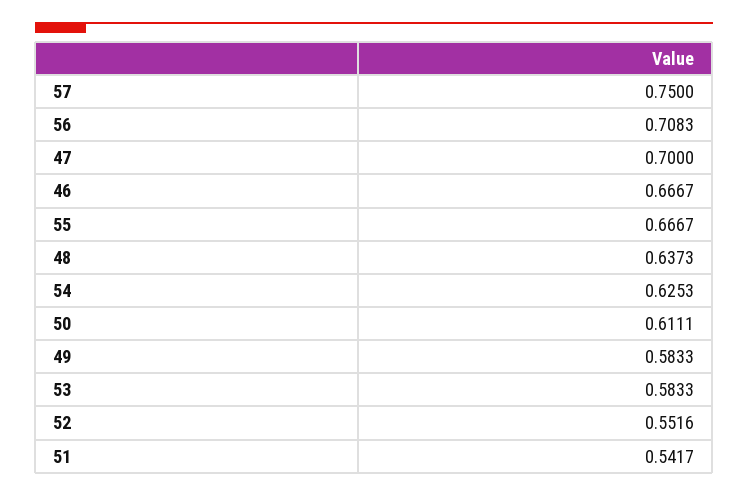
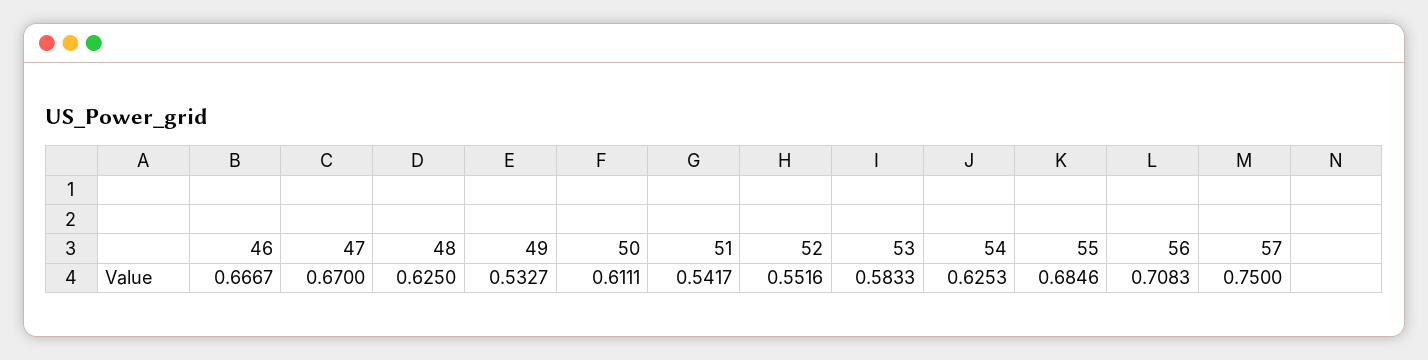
47: 0.7 -> 0.67
55: 0.6667 -> 0.6846
48: 0.6373 -> 0.625
49: 0.5833 -> 0.5327

